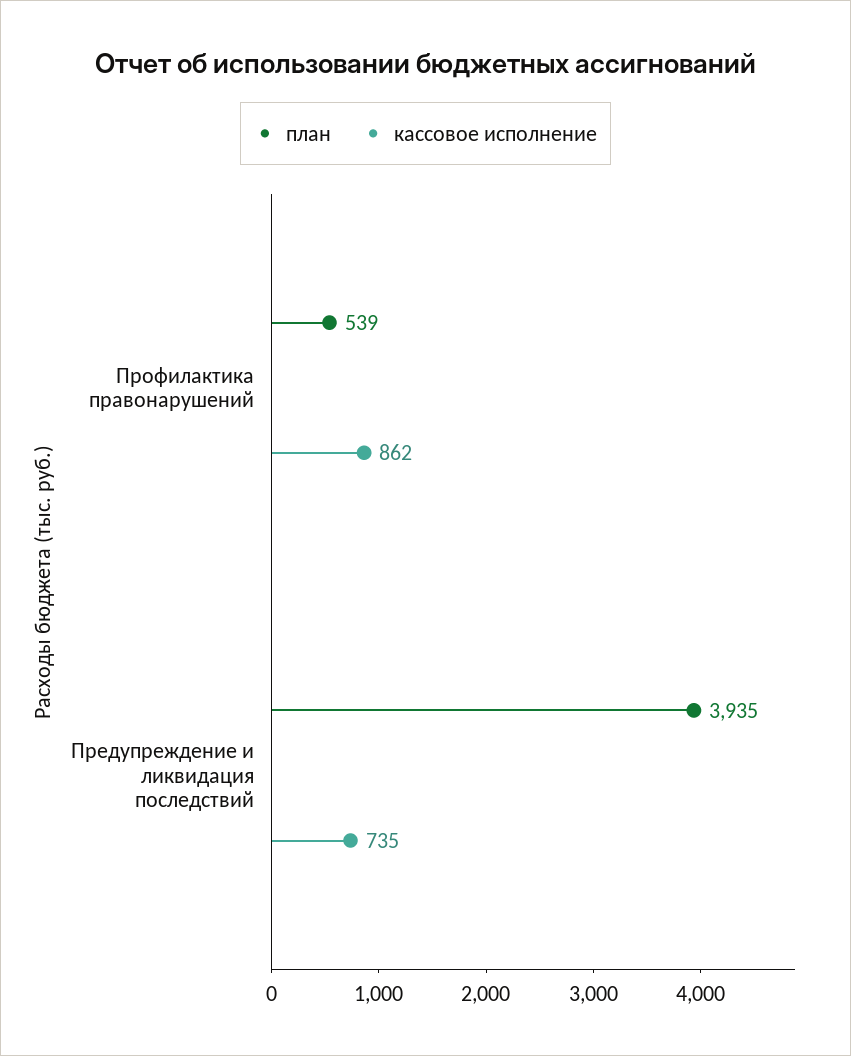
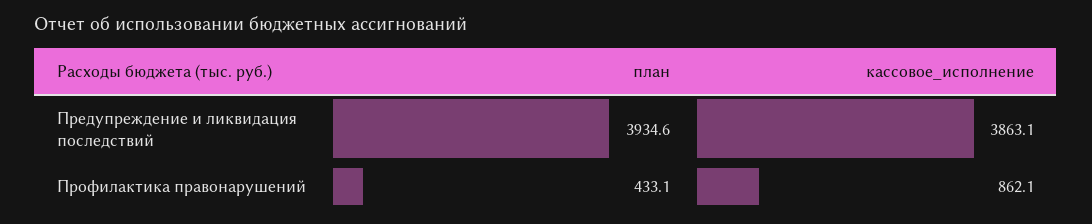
план, Профилактика правонарушений: 539 -> 433.1
кассовое исполнение, Предупреждение и ликвидация последствий: 735 -> 3863.1

